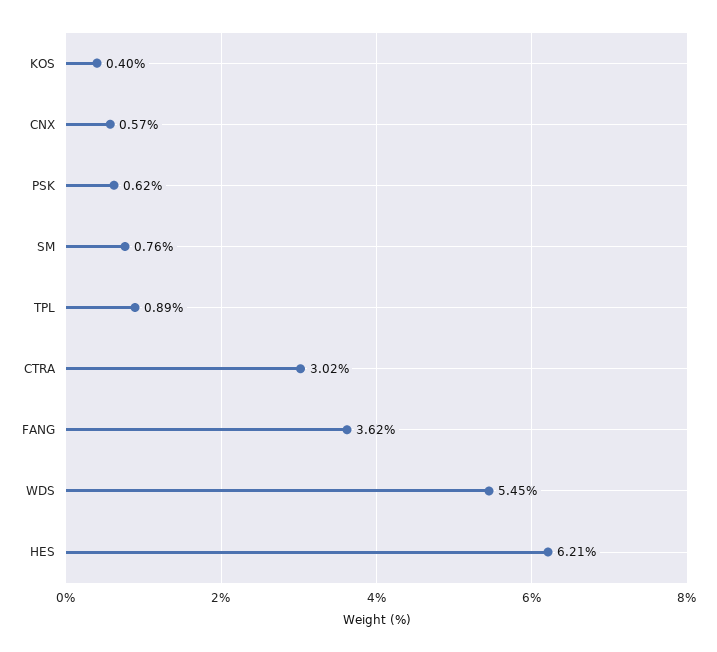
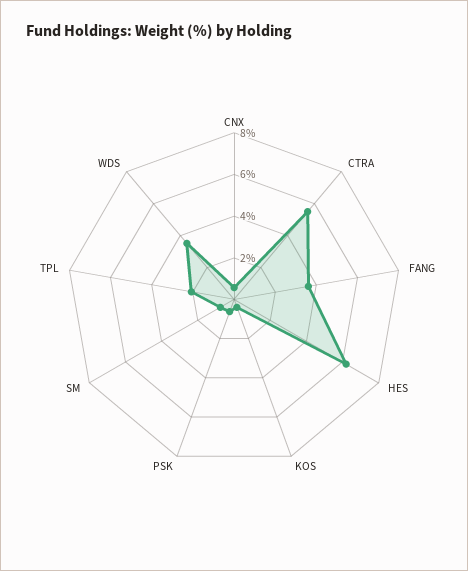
TPL: 0.89 -> 2
CTRA: 3.02 -> 5.5
WDS: 5.45 -> 3.5

